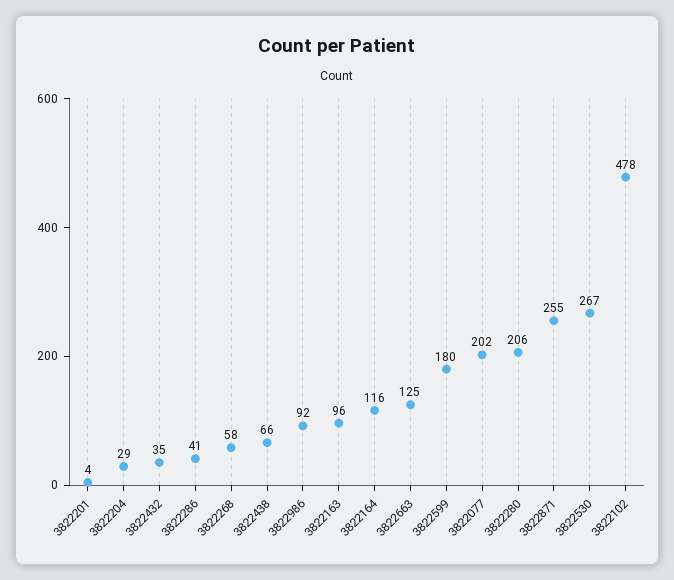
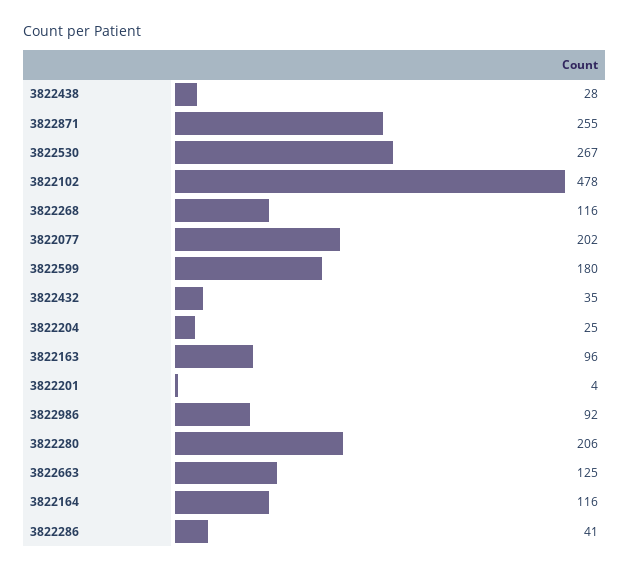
3822204: 29 -> 25
3822268: 58 -> 116
3822438: 66 -> 28

